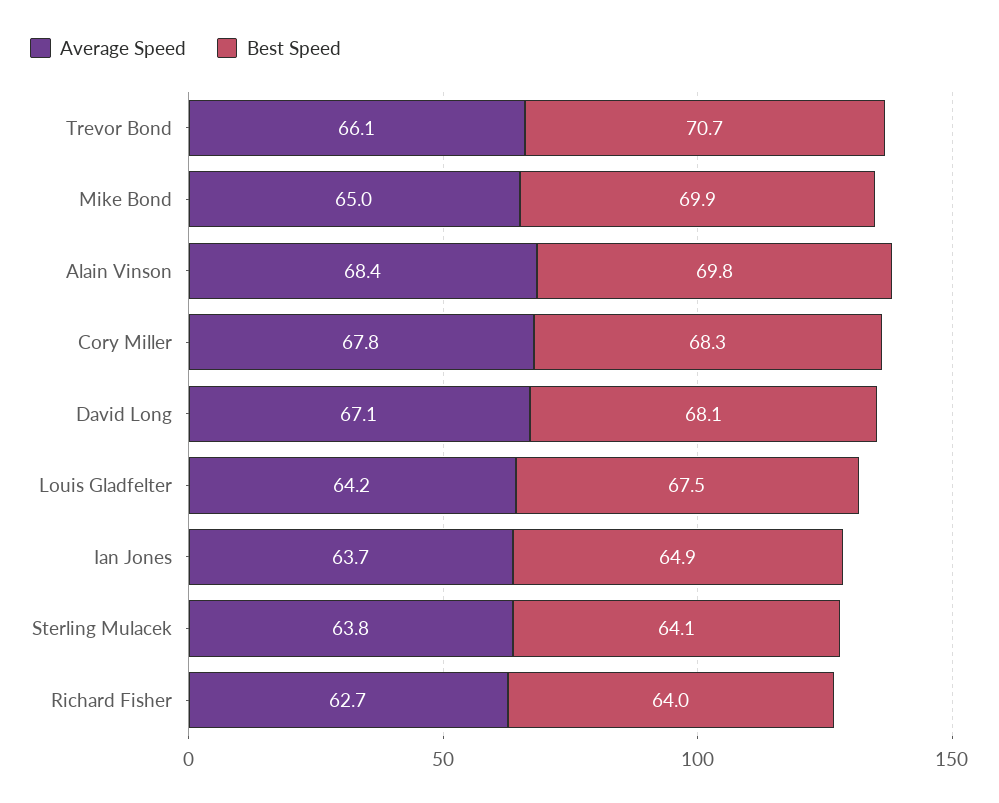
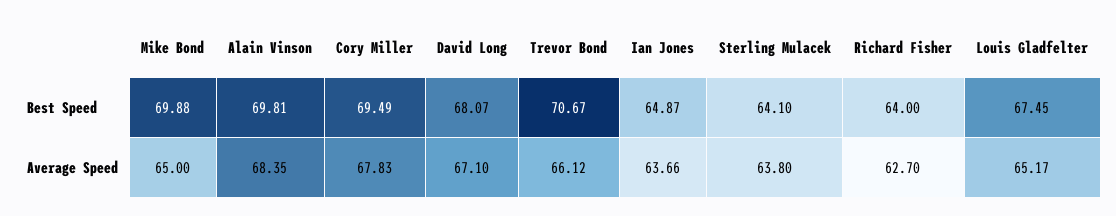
Best Speed, Cory Miller: 68.3 -> 69.49
Average Speed, Louis Gladfelter: 64.2 -> 65.17

